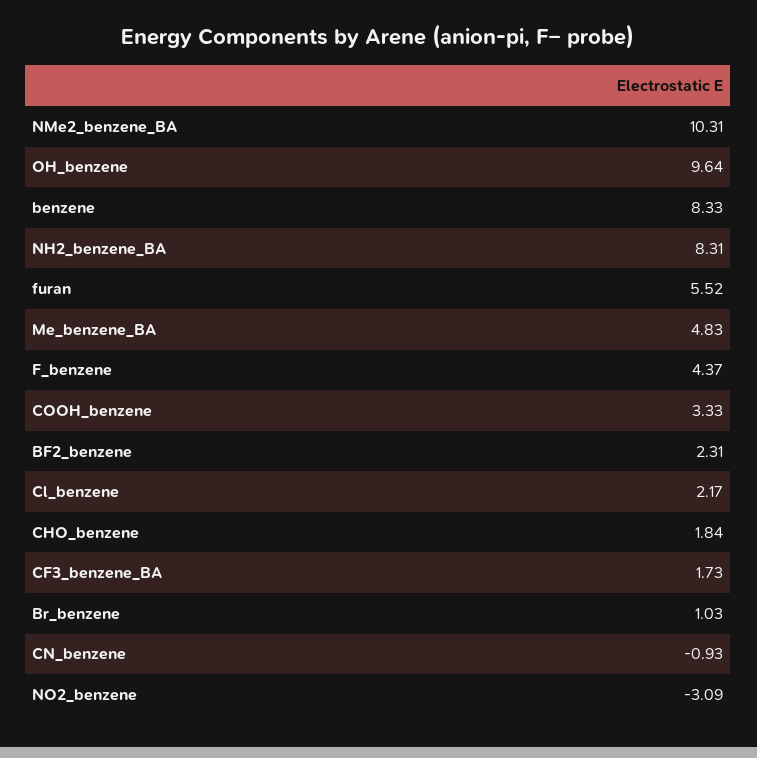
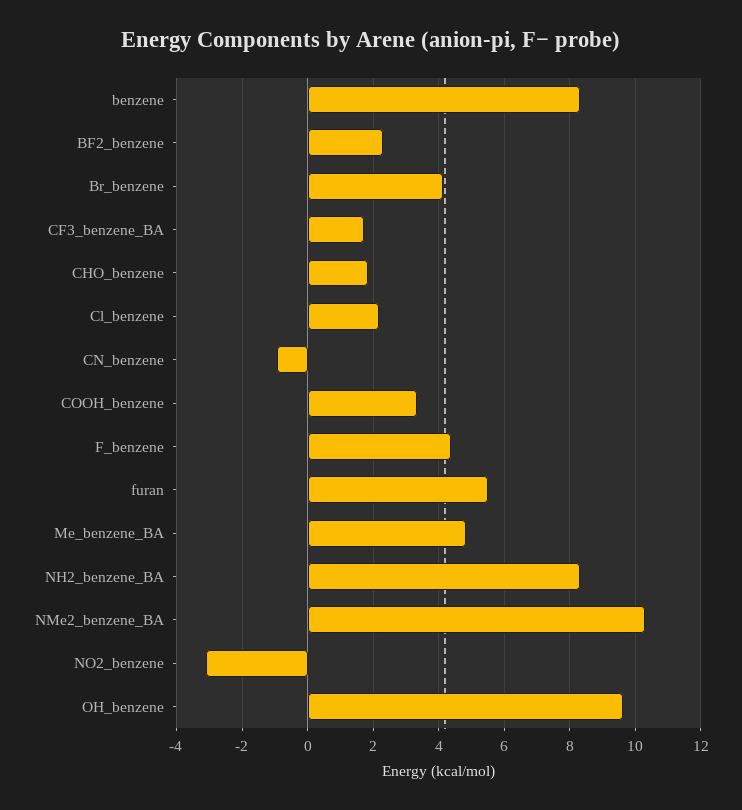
Br_benzene: 1.03 -> 4.2

